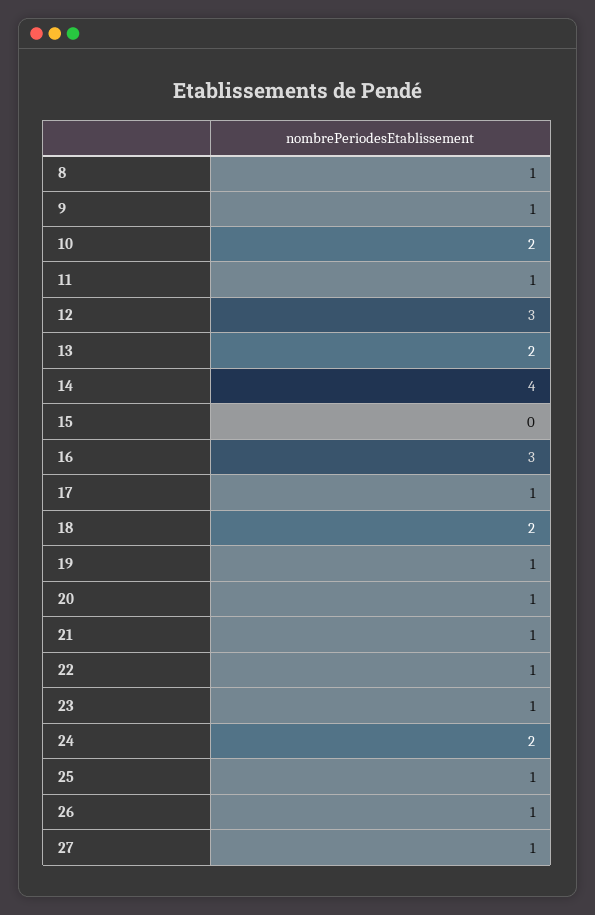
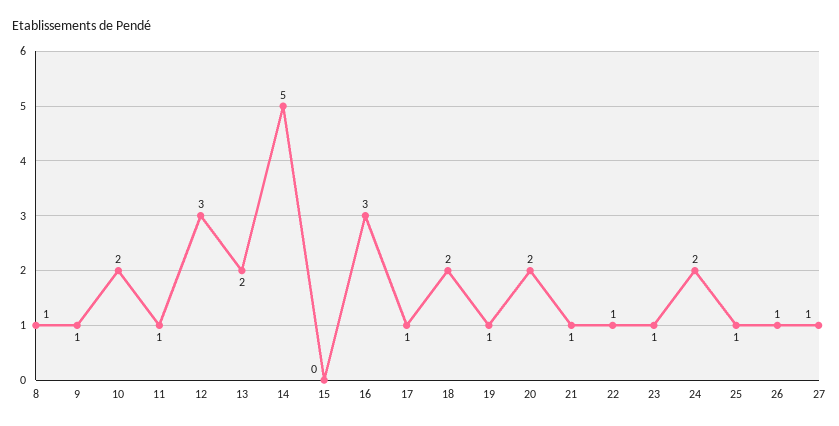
14: 4 -> 5
20: 1 -> 2

